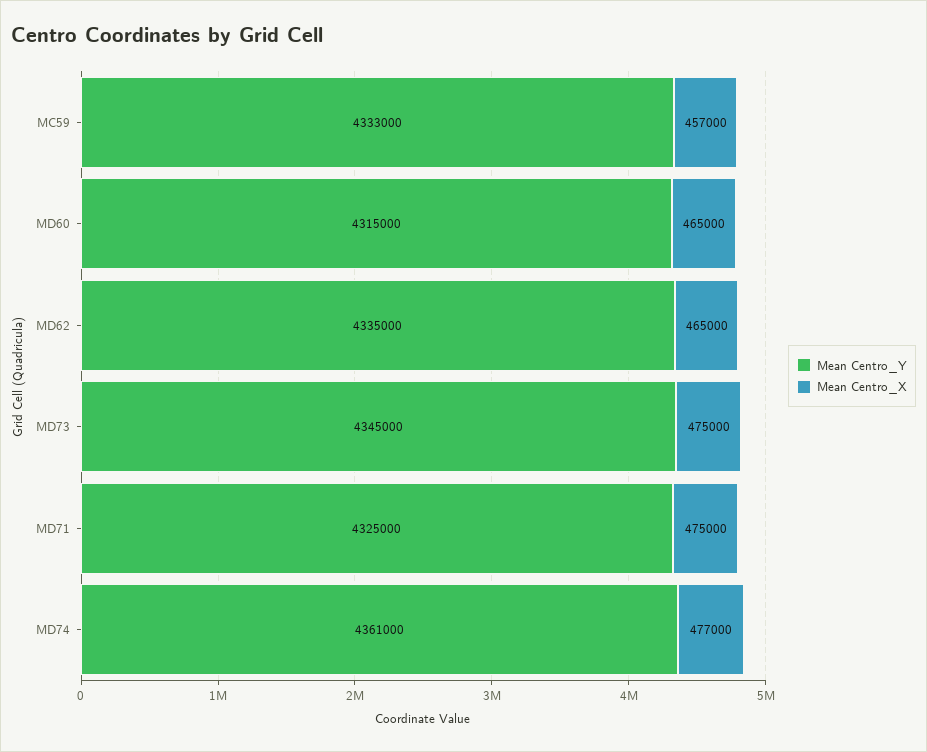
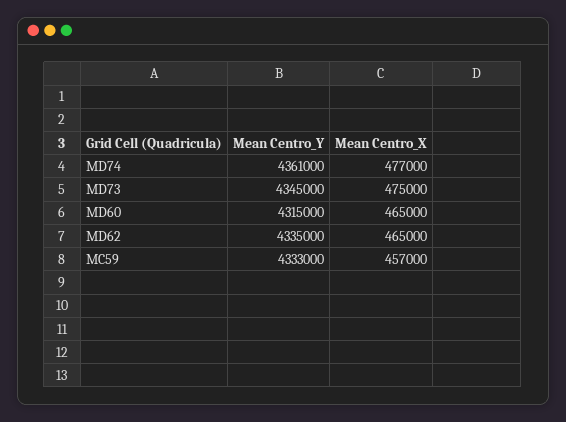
Mean Centro_Y, MD71: 4325000 -> none
Mean Centro_X, MD71: 475000 -> none

